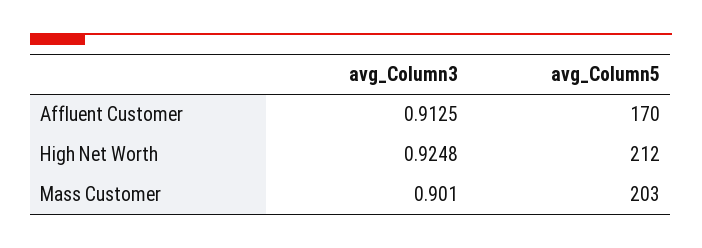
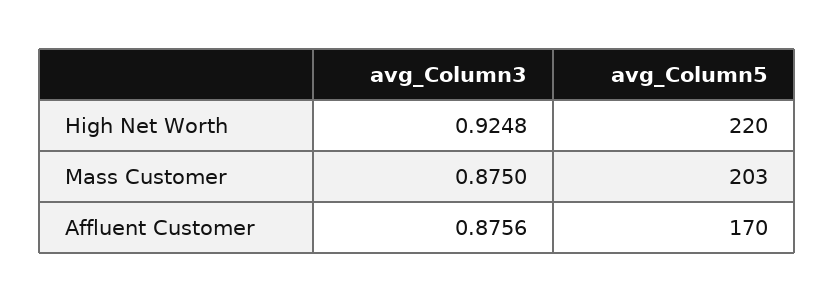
avg_Column3, Affluent Customer: 0.9125 -> 0.8756
avg_Column5, High Net Worth: 212 -> 220
avg_Column3, Mass Customer: 0.901 -> 0.875

